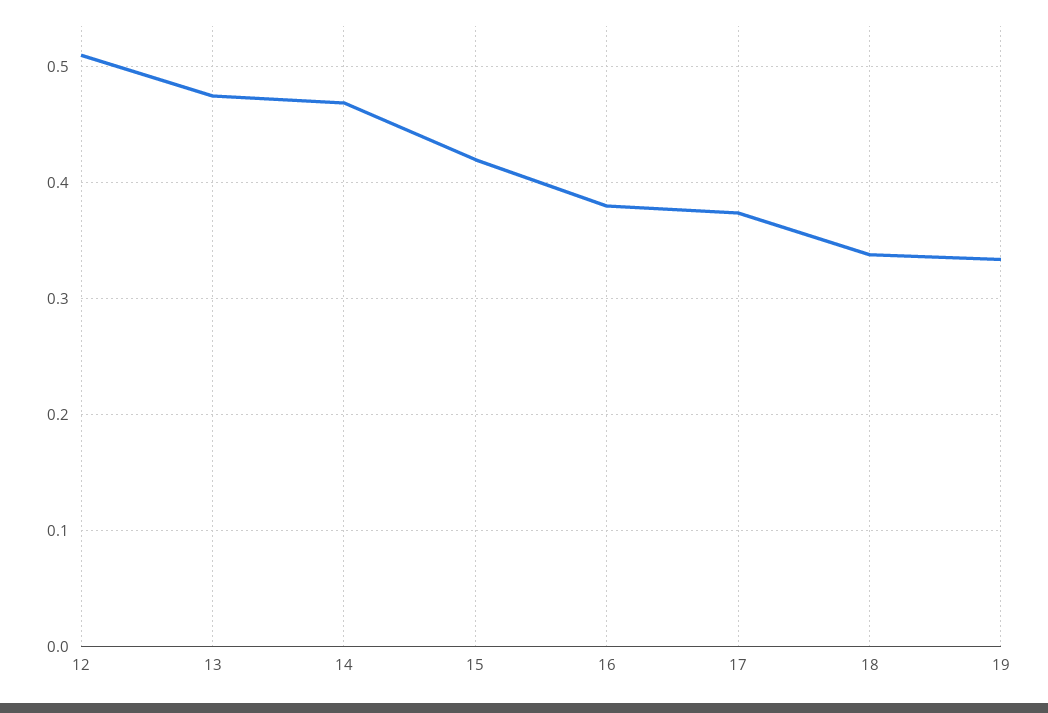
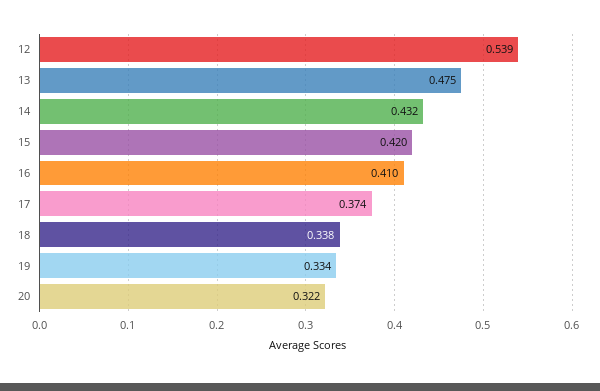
12: 0.51 -> 0.539
14: 0.47 -> 0.432
16: 0.38 -> 0.41
20: none -> 0.322

